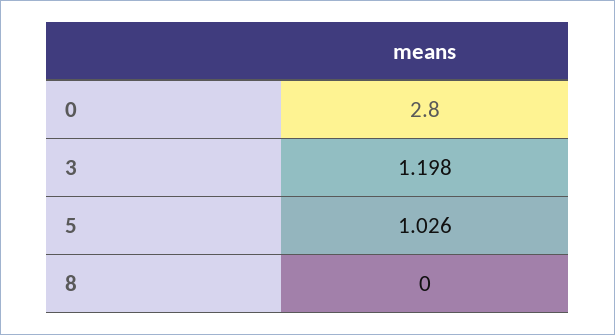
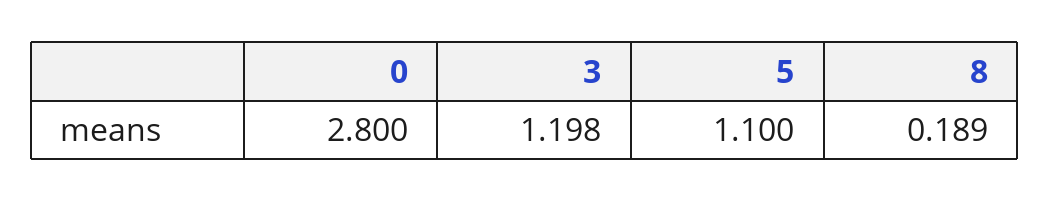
5: 1.026 -> 1.1
8: 0 -> 0.189

